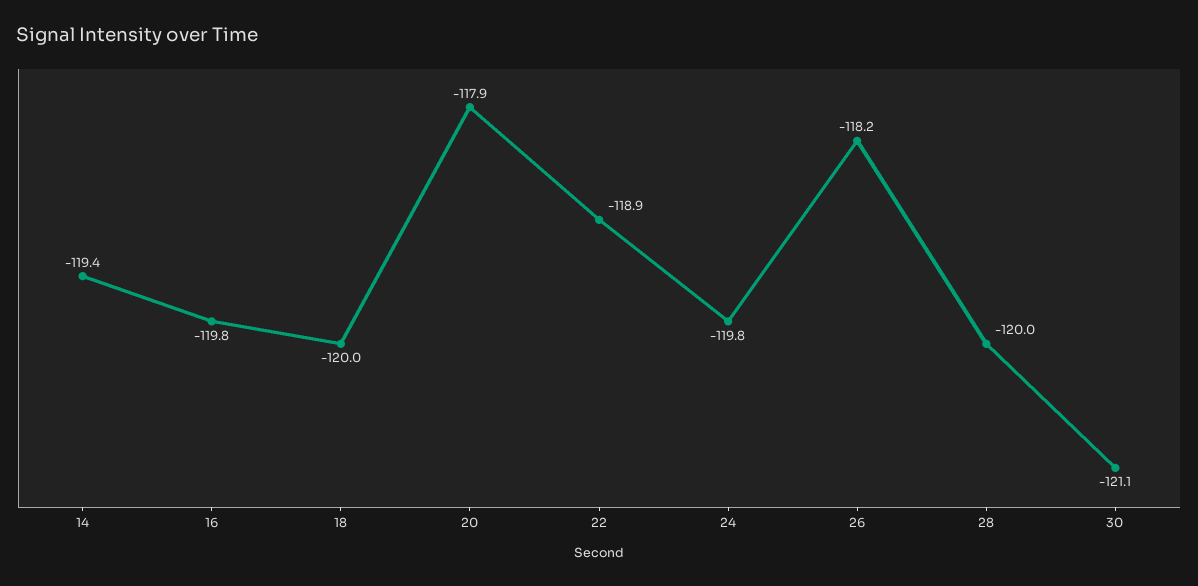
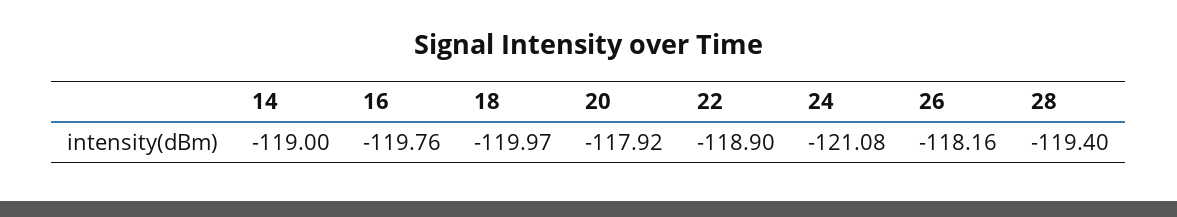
14: -119.4 -> -119
24: -119.8 -> -121.08
28: -120 -> -119.4
30: -121.1 -> none

